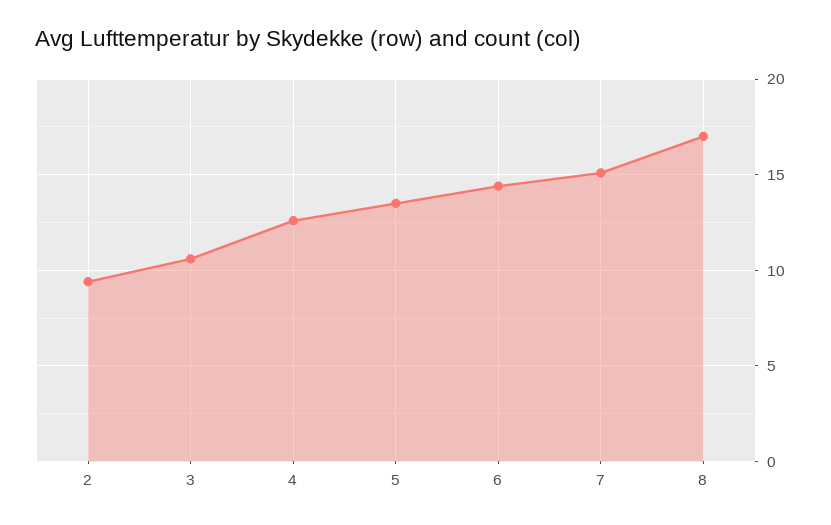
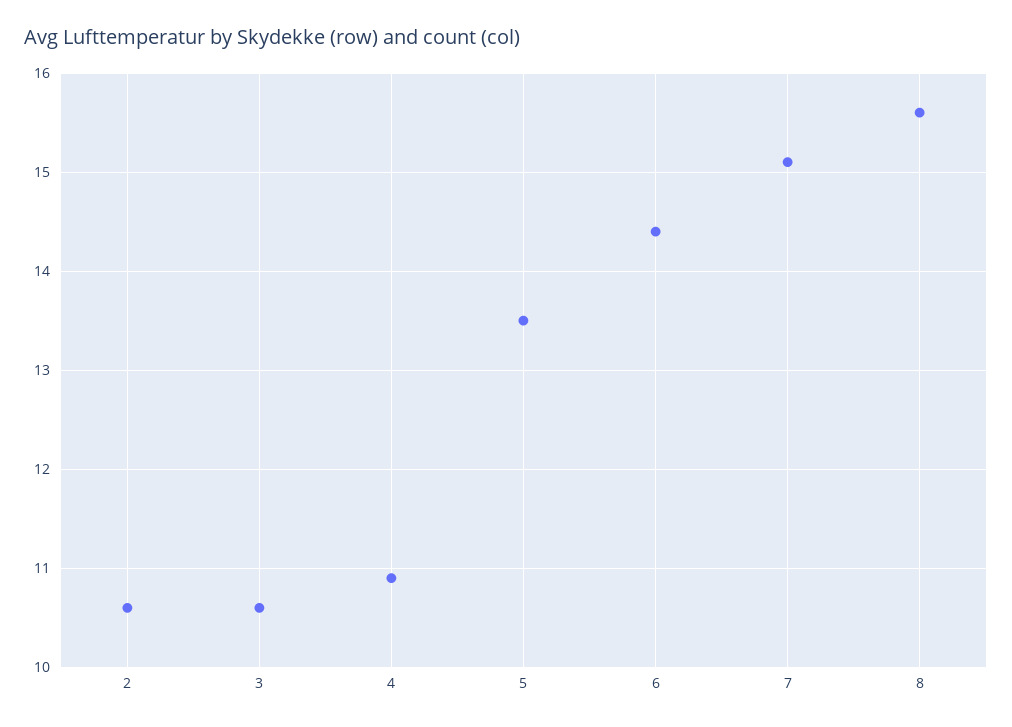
2: 9.5 -> 10.6
4: 12.5 -> 10.9
8: 17 -> 15.6

